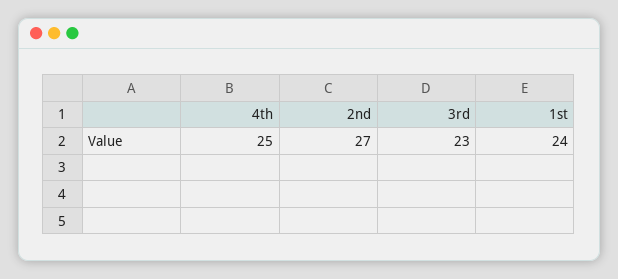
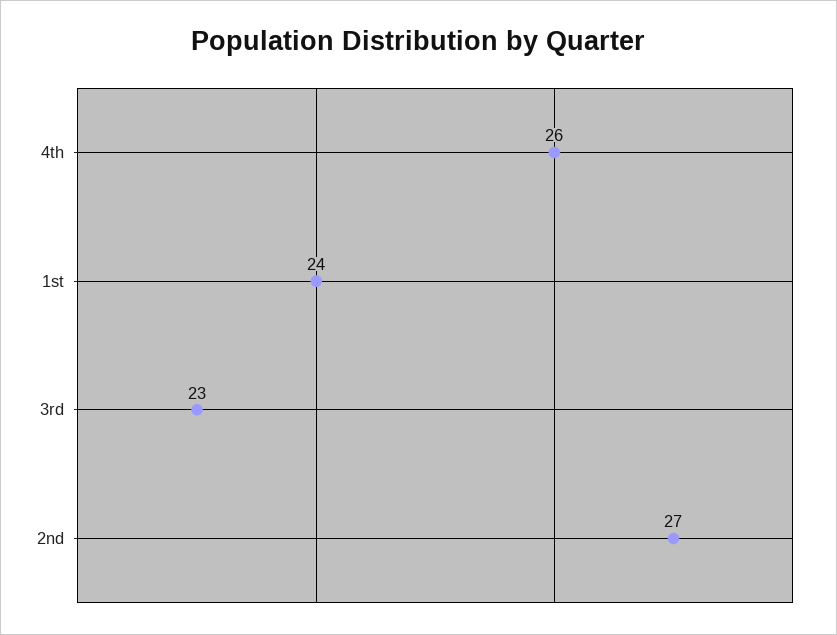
4th: 25 -> 26

